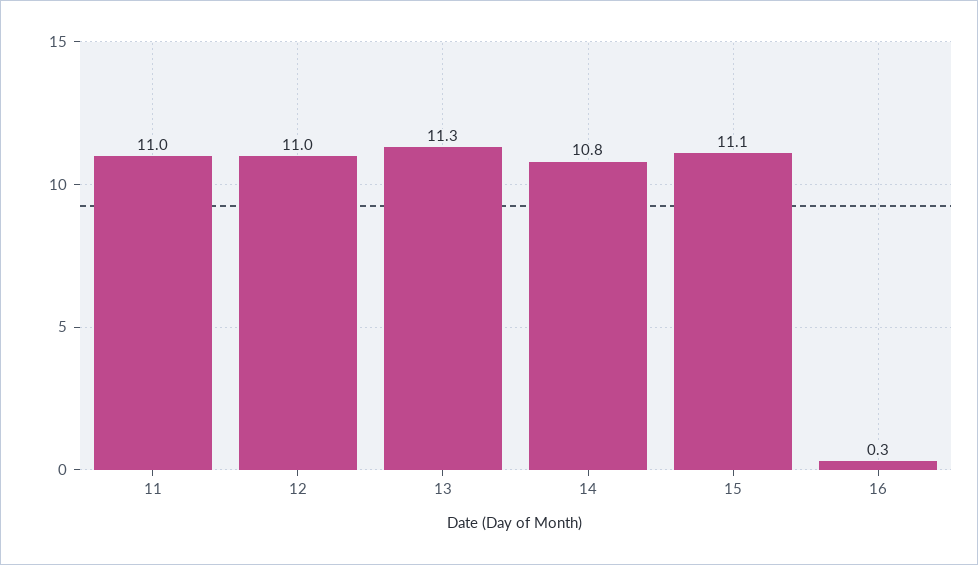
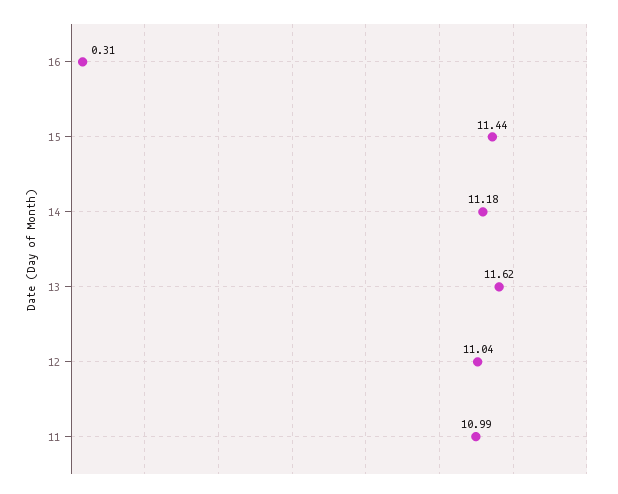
13: 11.3 -> 11.62
14: 10.8 -> 11.18
15: 11.1 -> 11.44

